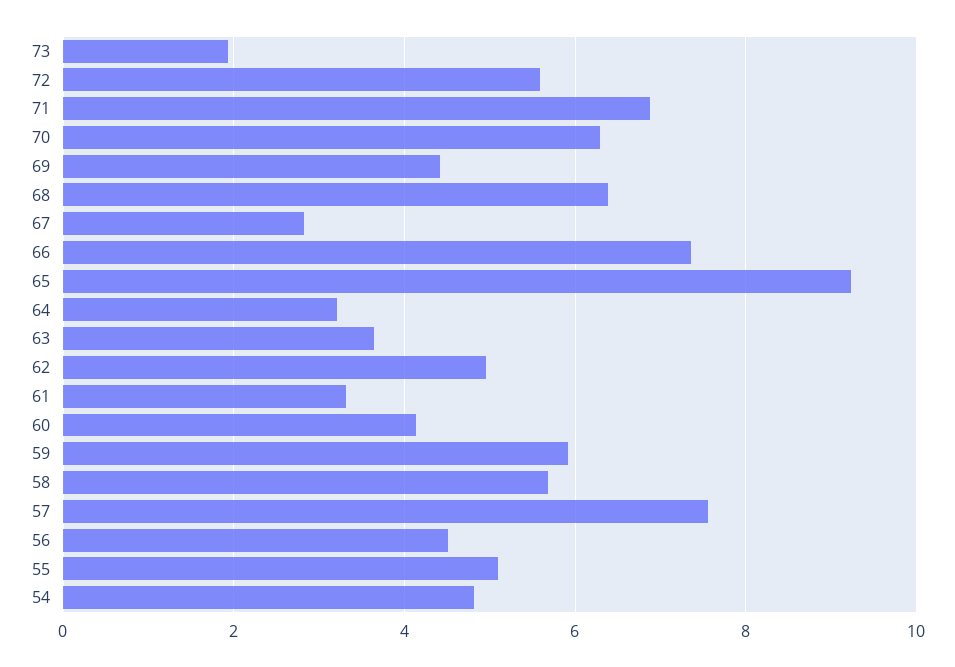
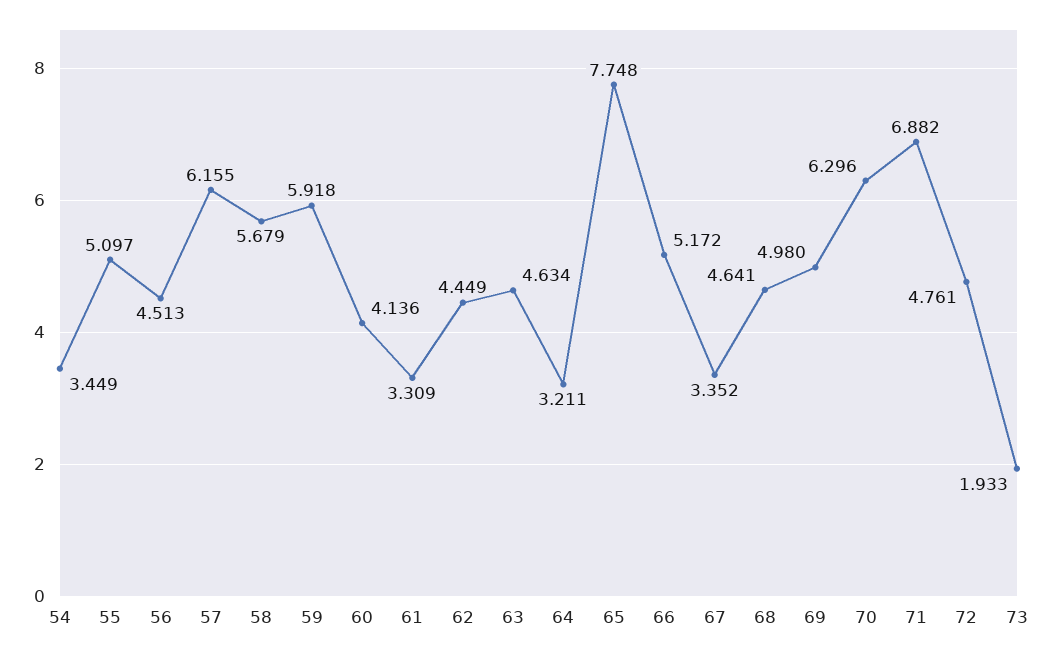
72: 5.6 -> 4.761
69: 4.4 -> 4.98
68: 6.4 -> 4.641
67: 2.8 -> 3.352
66: 7.4 -> 5.172
65: 9.2 -> 7.748
63: 3.6 -> 4.634
62: 5 -> 4.449
57: 7.6 -> 6.155
54: 4.8 -> 3.449

